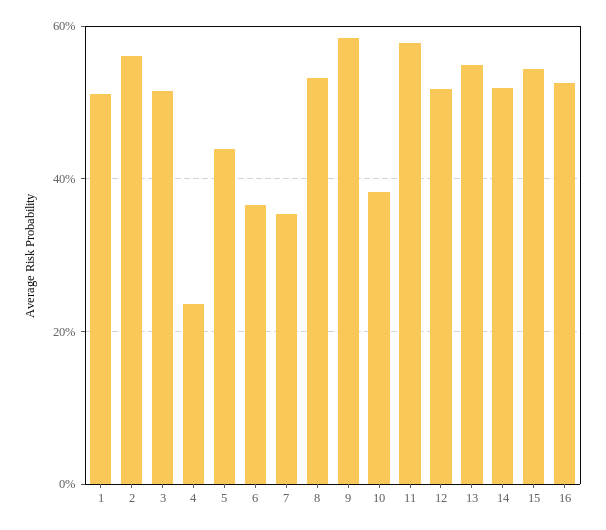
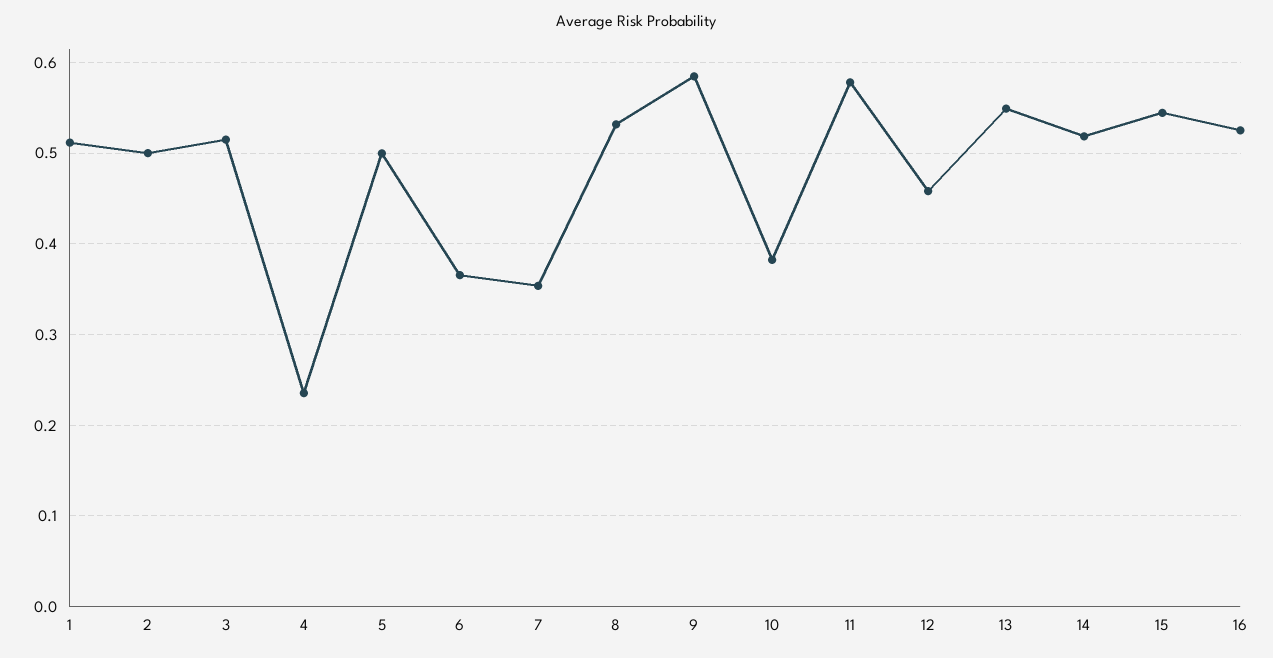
2: 0.56 -> 0.5
5: 0.44 -> 0.5
12: 0.52 -> 0.46

